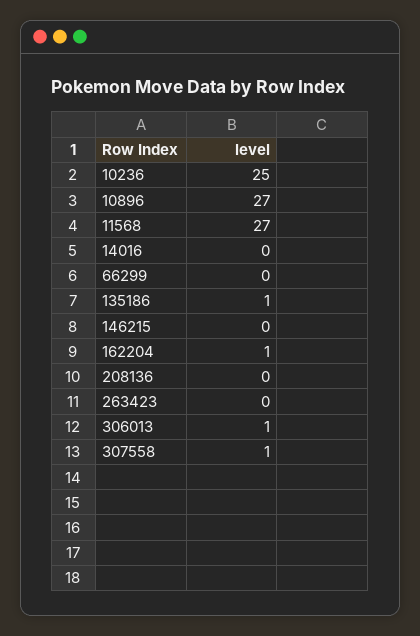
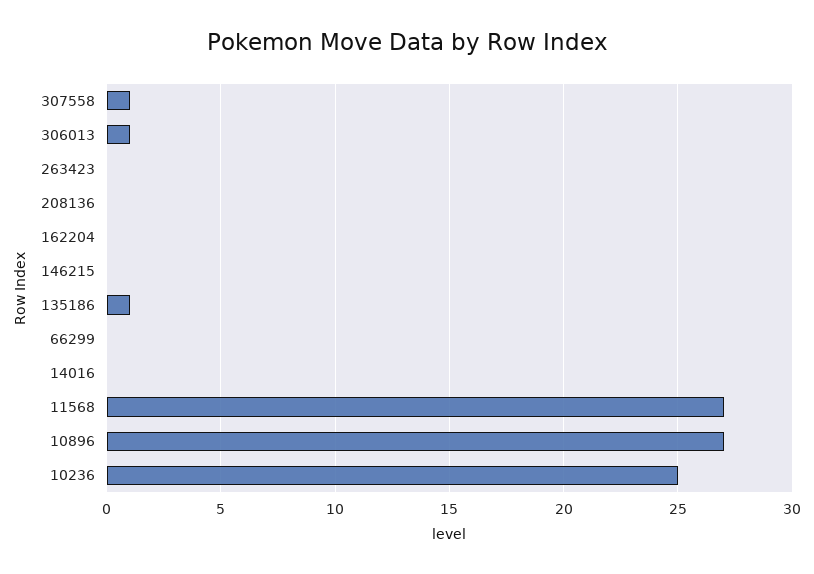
162204: 1 -> 0

